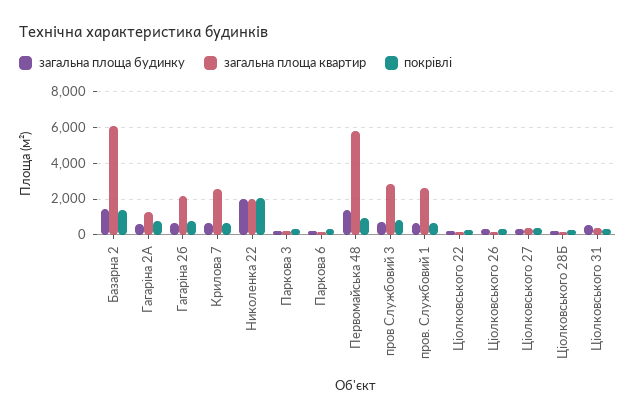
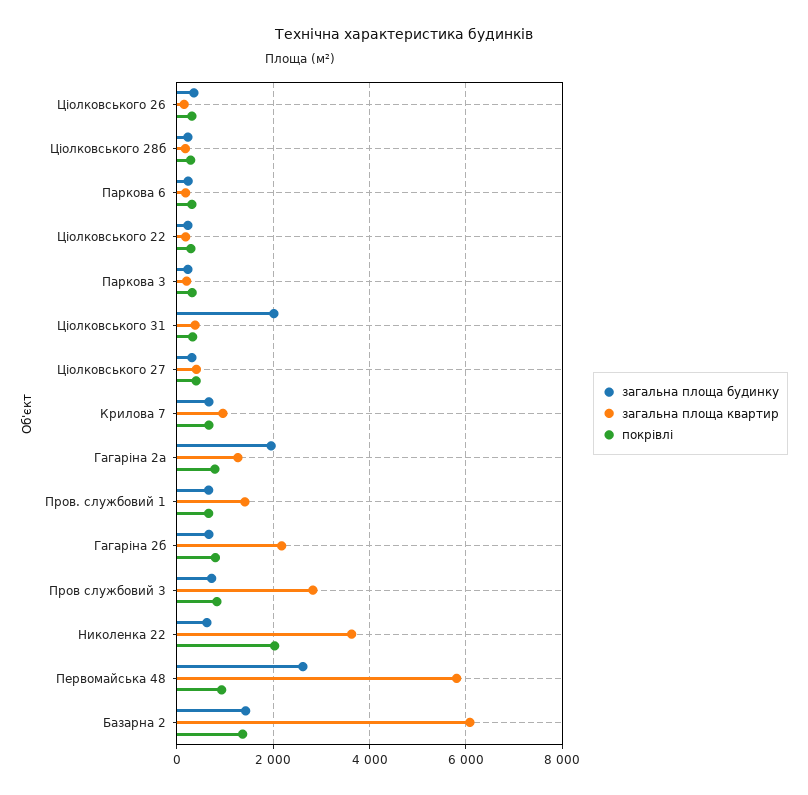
загальна площа будинку, Гагаріна 2А: 500 -> 2000
загальна площа квартир, Крилова 7: 2500 -> 1000
загальна площа будинку, Николенка 22: 2000 -> 600
загальна площа квартир, Николенка 22: 2000 -> 3600
загальна площа будинку, Первомайська 48: 1500 -> 2600
загальна площа квартир, пров. Службовий 1: 2500 -> 1400
загальна площа будинку, Ціолковського 31: 500 -> 2000

